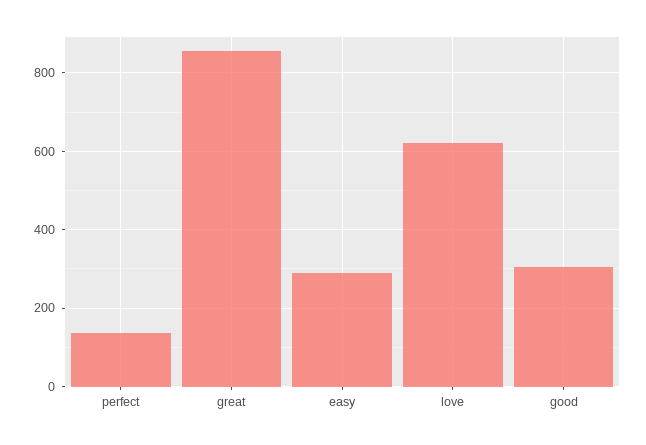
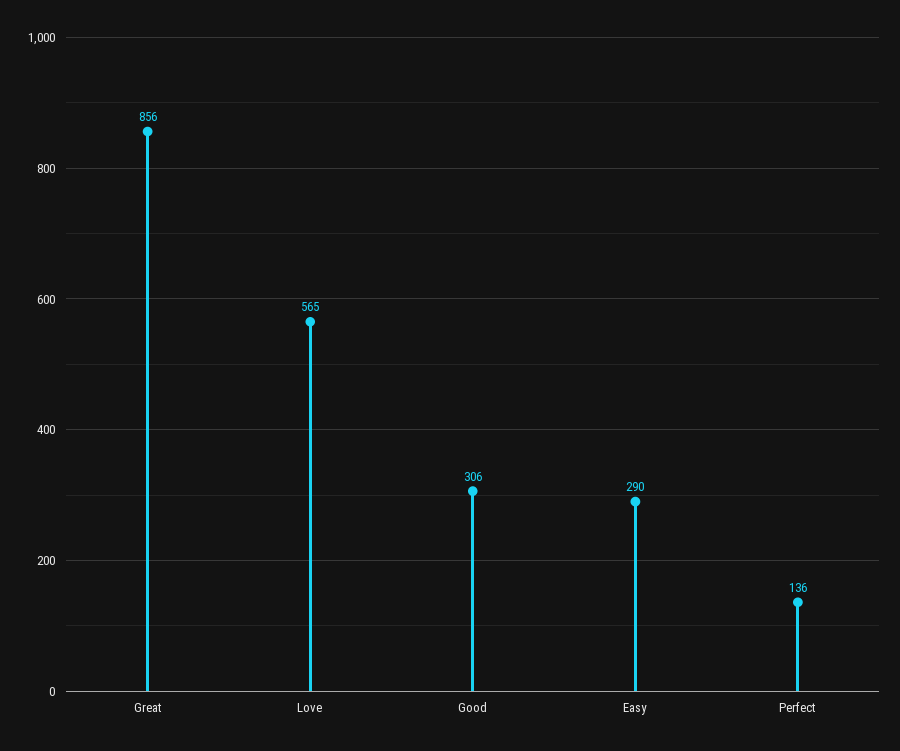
love: 620 -> 565

